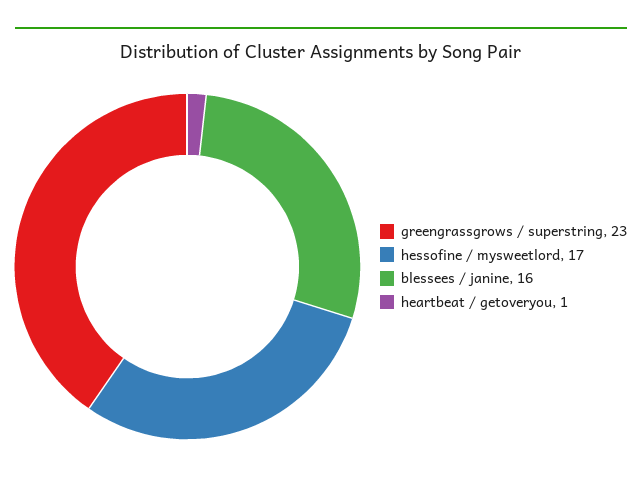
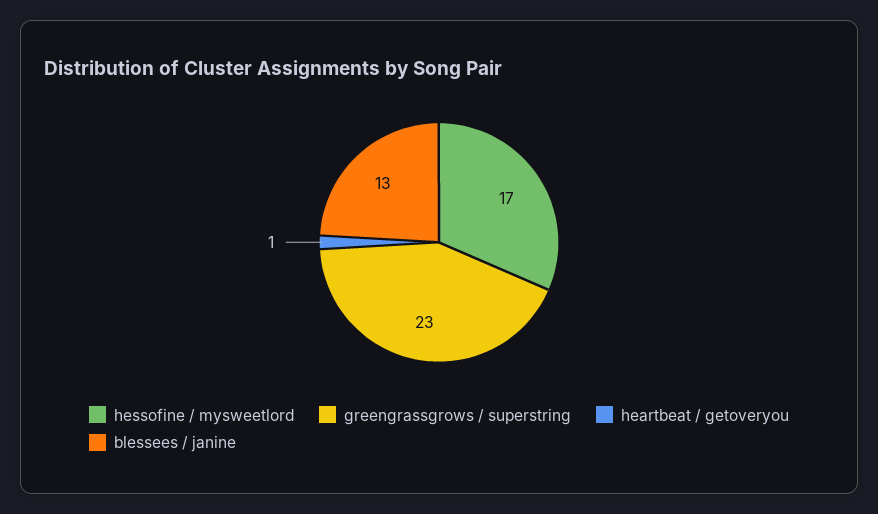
blessees / janine: 16 -> 13

